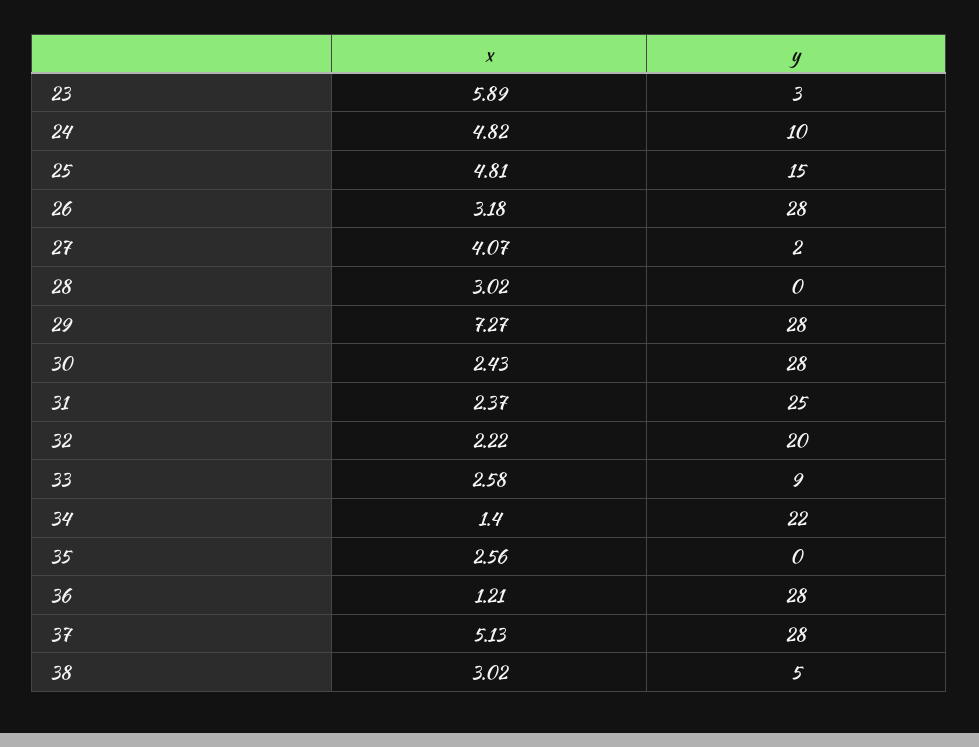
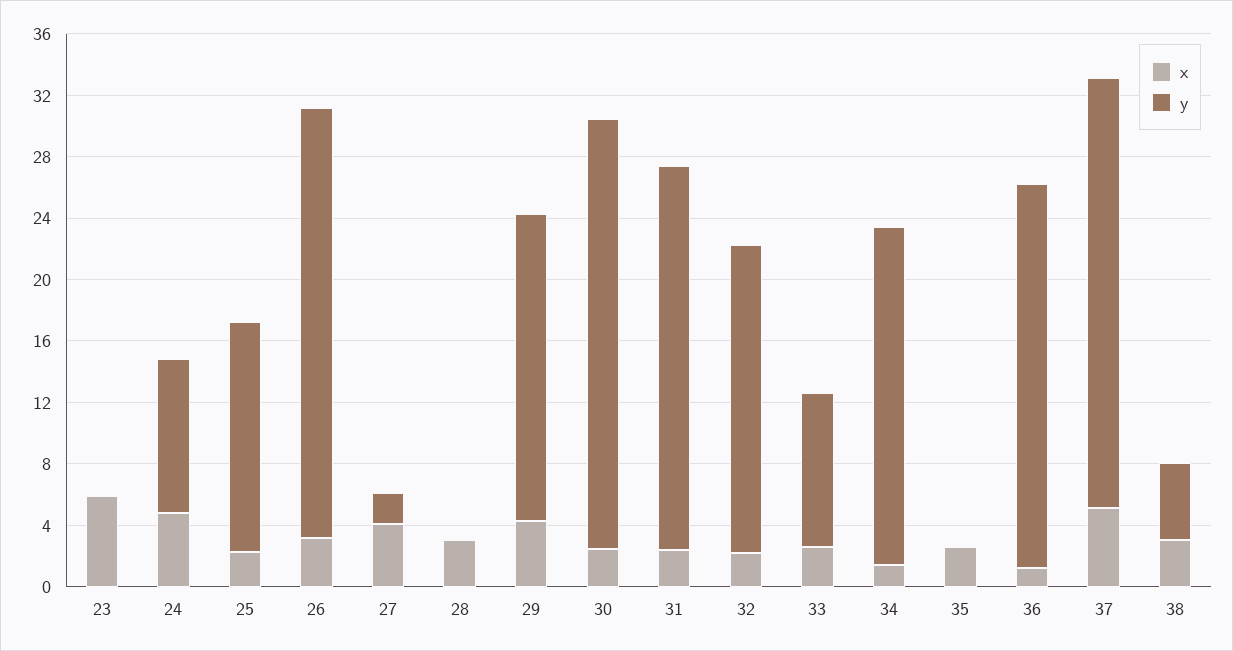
y, 23: 3 -> 0
x, 25: 4.81 -> 2
x, 29: 7.27 -> 4
y, 29: 28 -> 20
y, 33: 9 -> 10
y, 36: 28 -> 25

